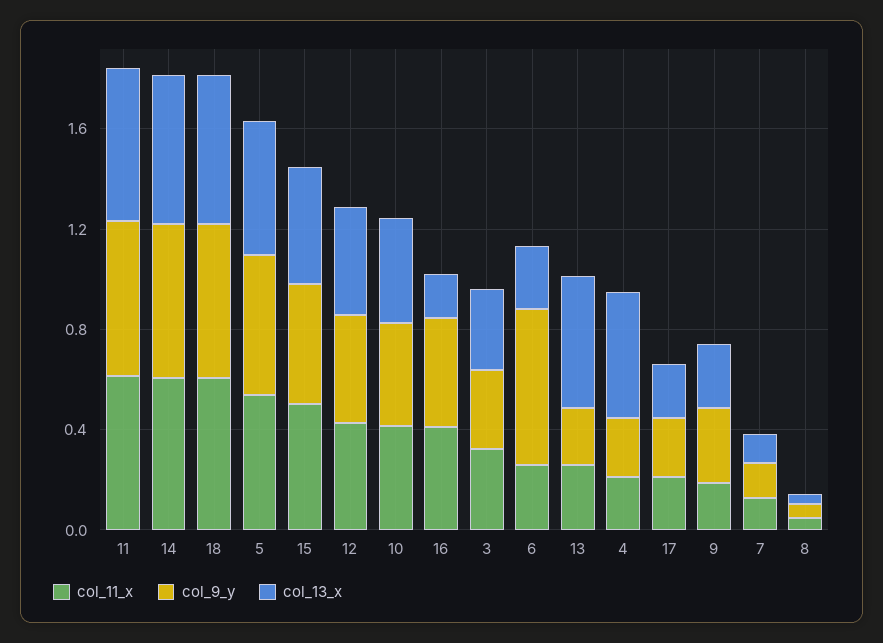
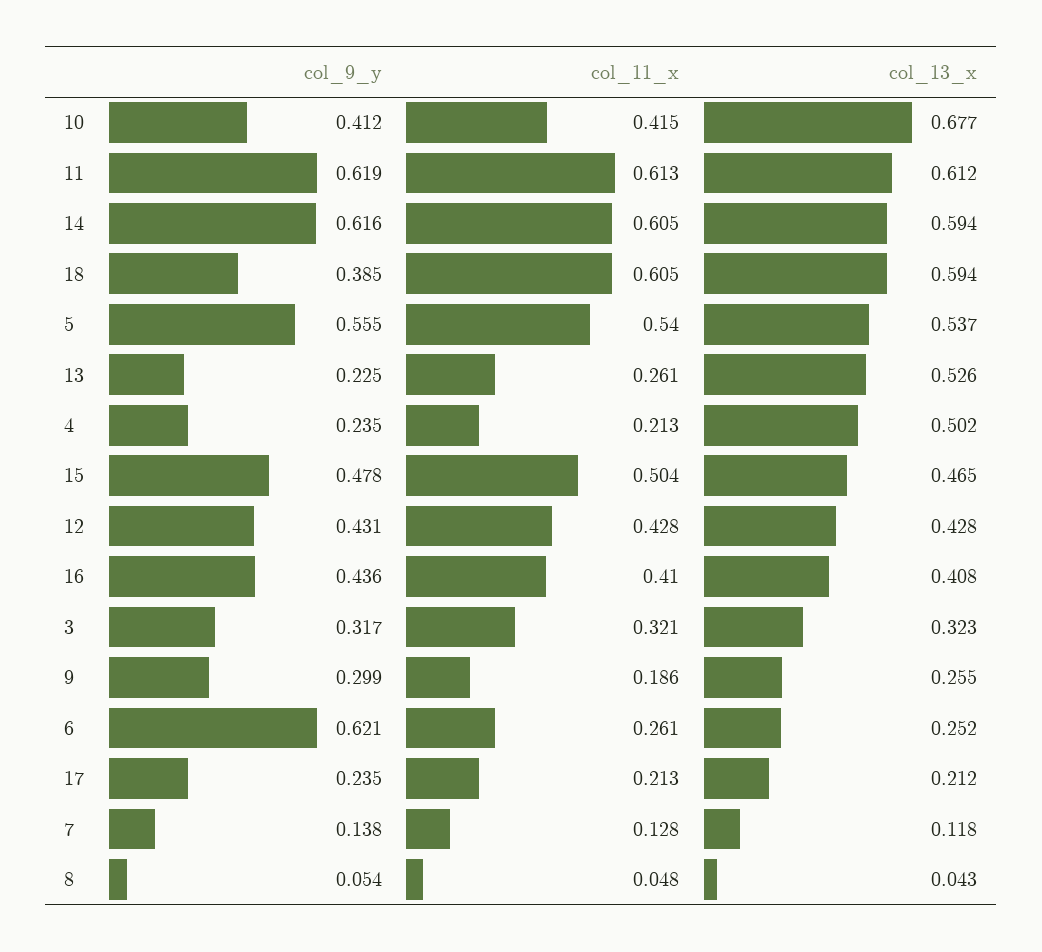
col_9_y, 18: 0.6 -> 0.385
col_13_x, 10: 0.4 -> 0.677
col_13_x, 16: 0.2 -> 0.408

